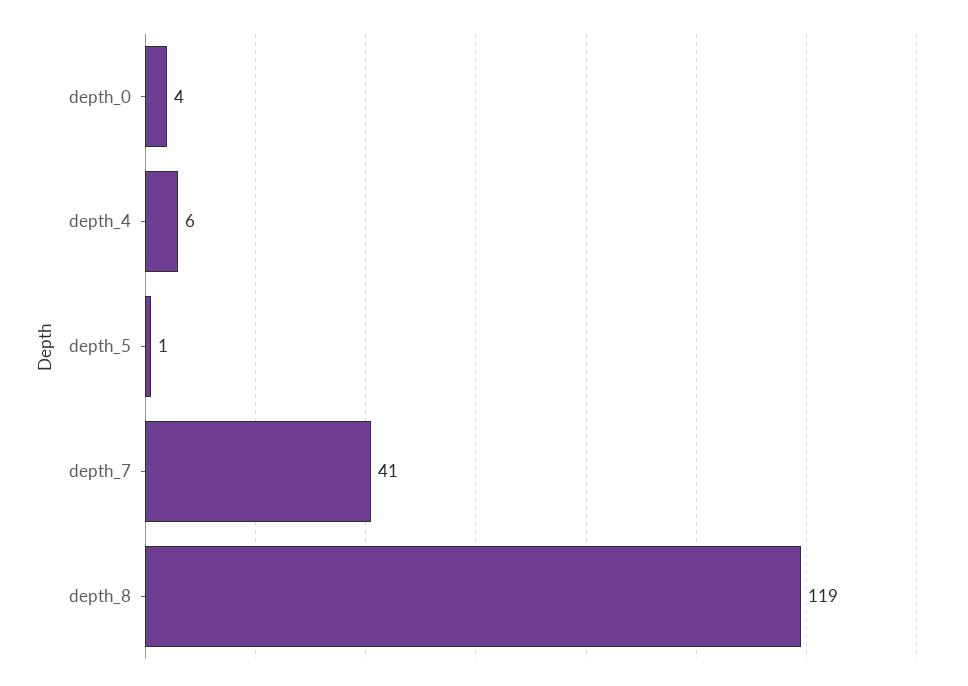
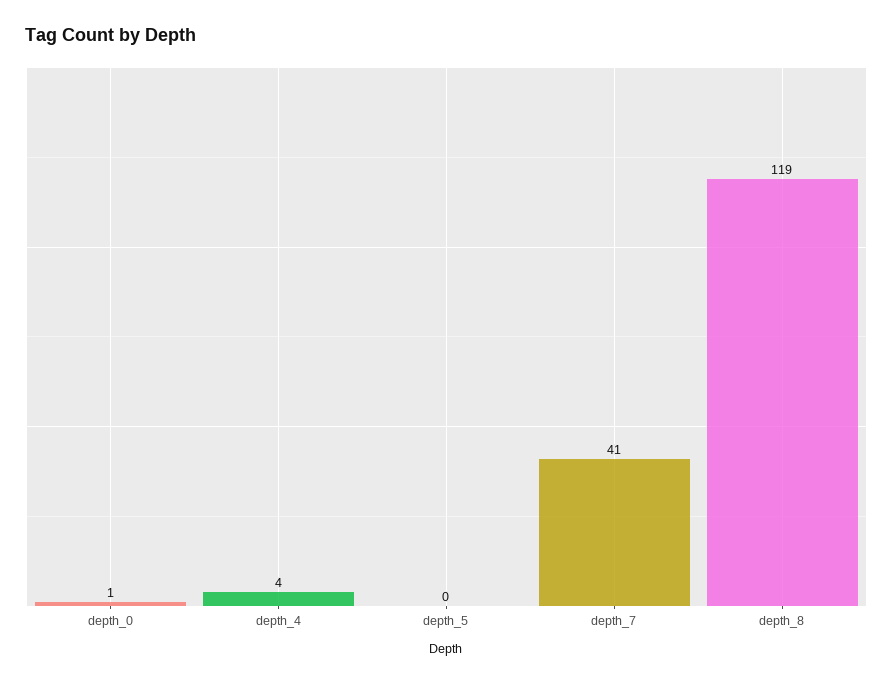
depth_0: 4 -> 1
depth_4: 6 -> 4
depth_5: 1 -> 0

